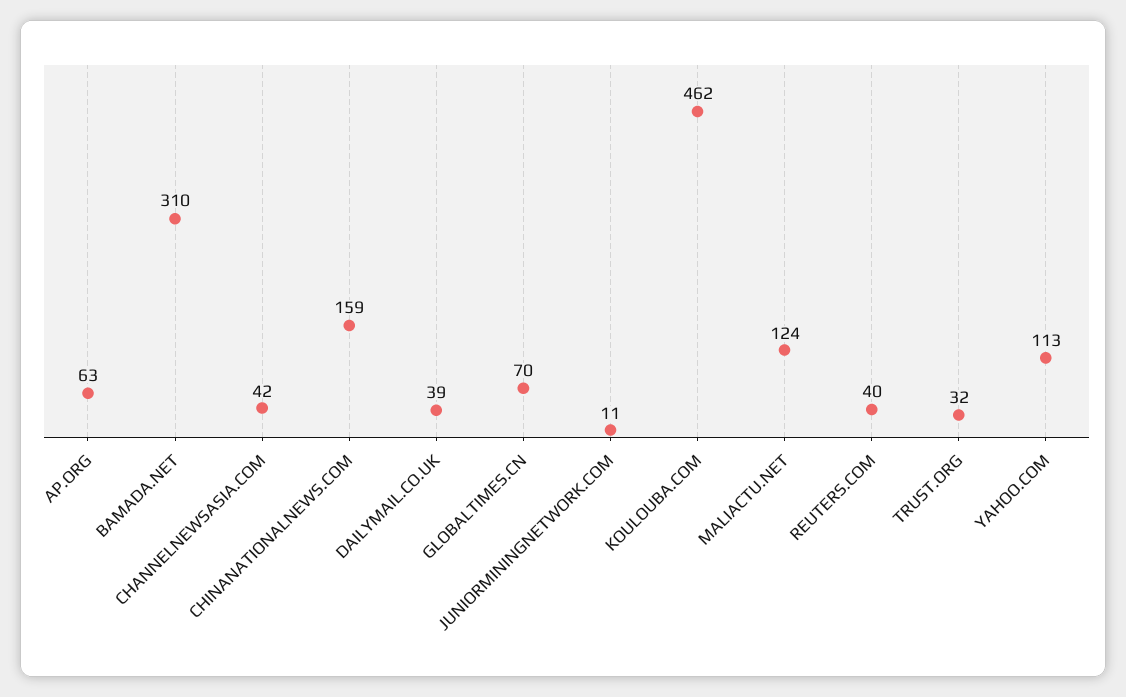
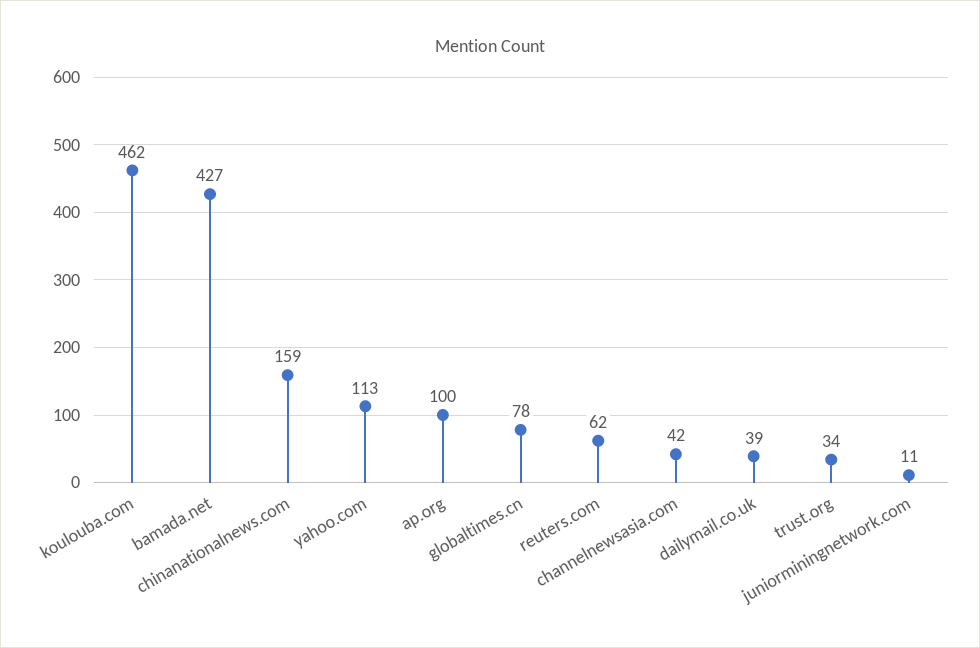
AP.ORG: 63 -> 100
BAMADA.NET: 310 -> 427
GLOBALTIMES.CN: 70 -> 78
MALIACTU.NET: 124 -> none
REUTERS.COM: 40 -> 62
TRUST.ORG: 32 -> 34

